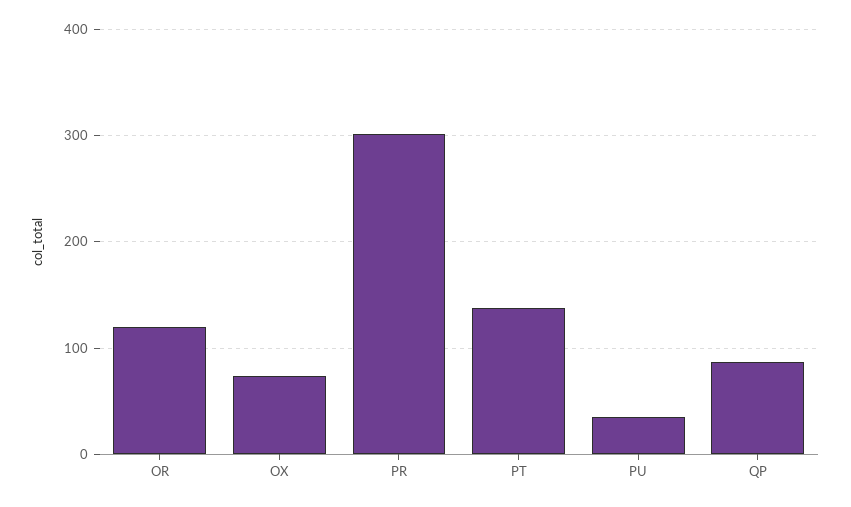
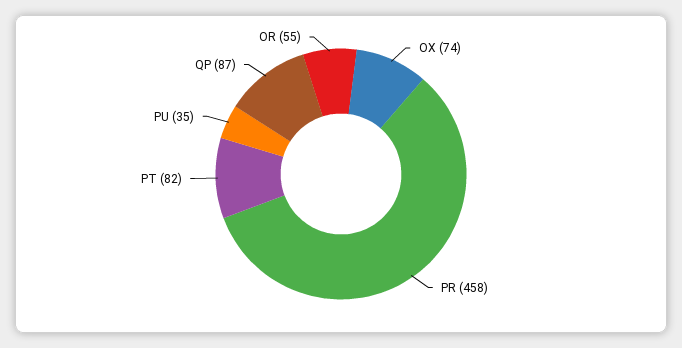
OR: 120 -> 55
PR: 300 -> 458
PT: 140 -> 82

